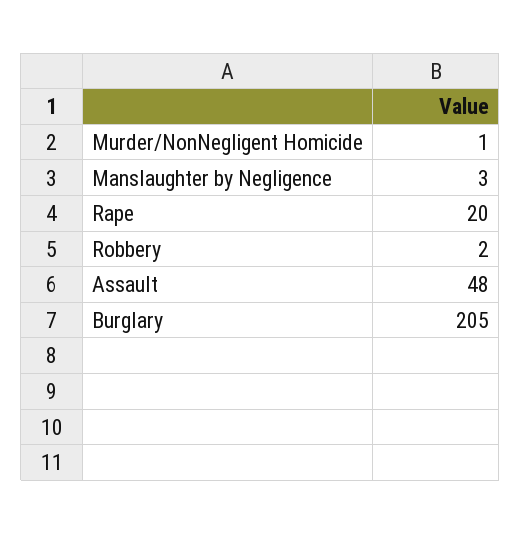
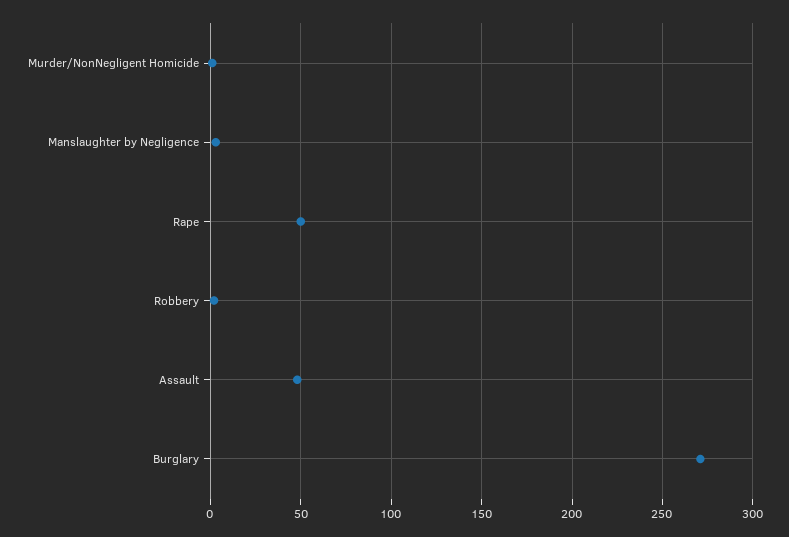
Rape: 20 -> 50
Burglary: 205 -> 270

